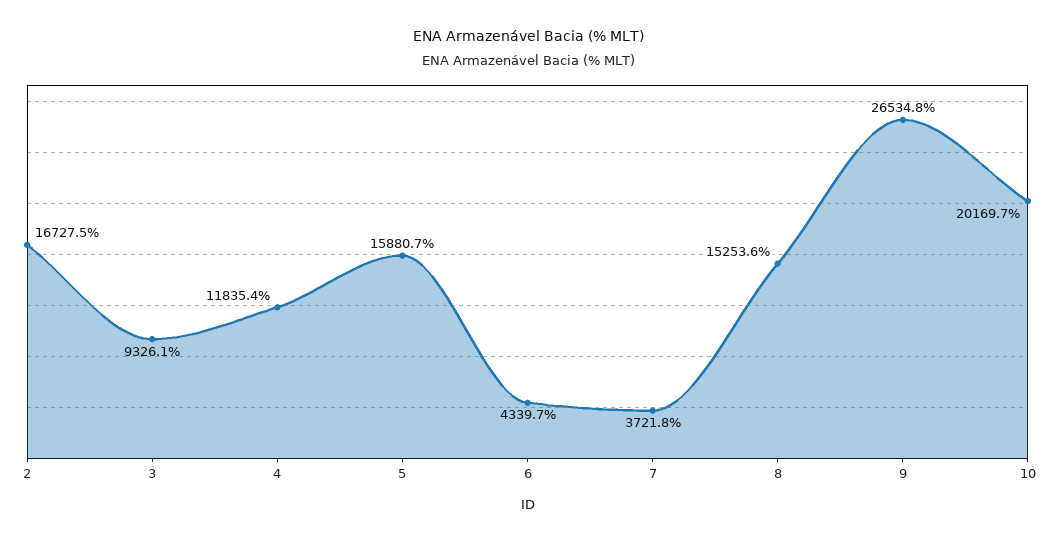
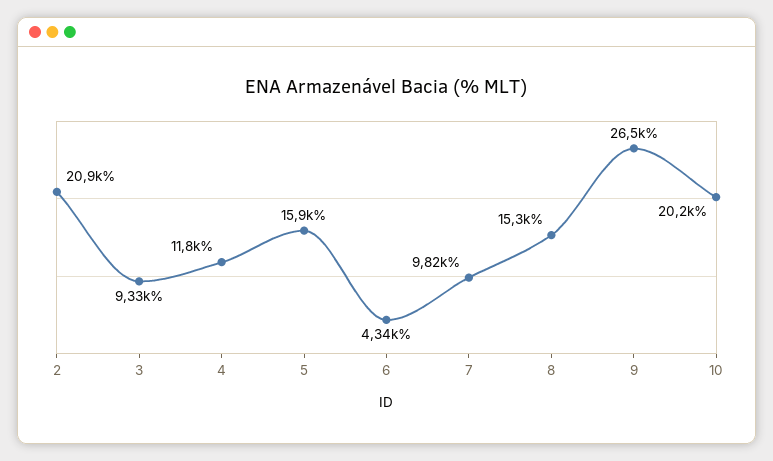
2: 16727.5 -> 20900
7: 3721.8 -> 9820

